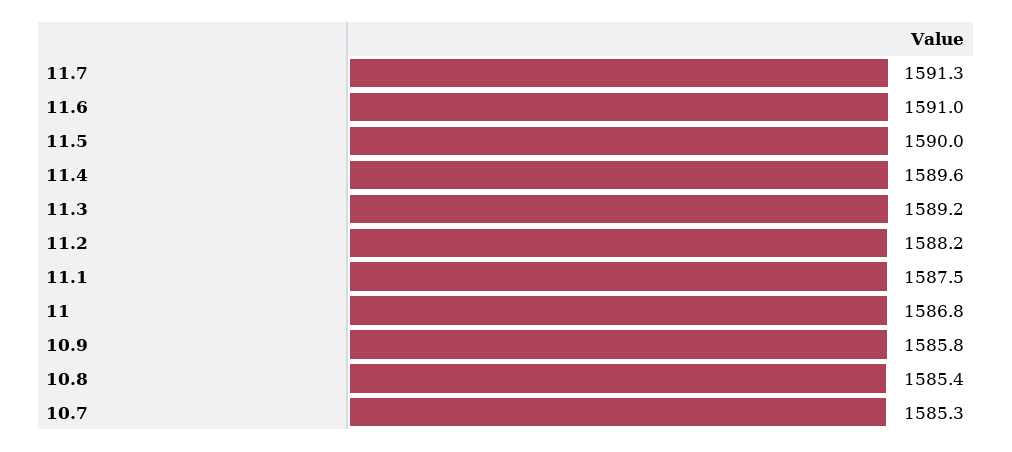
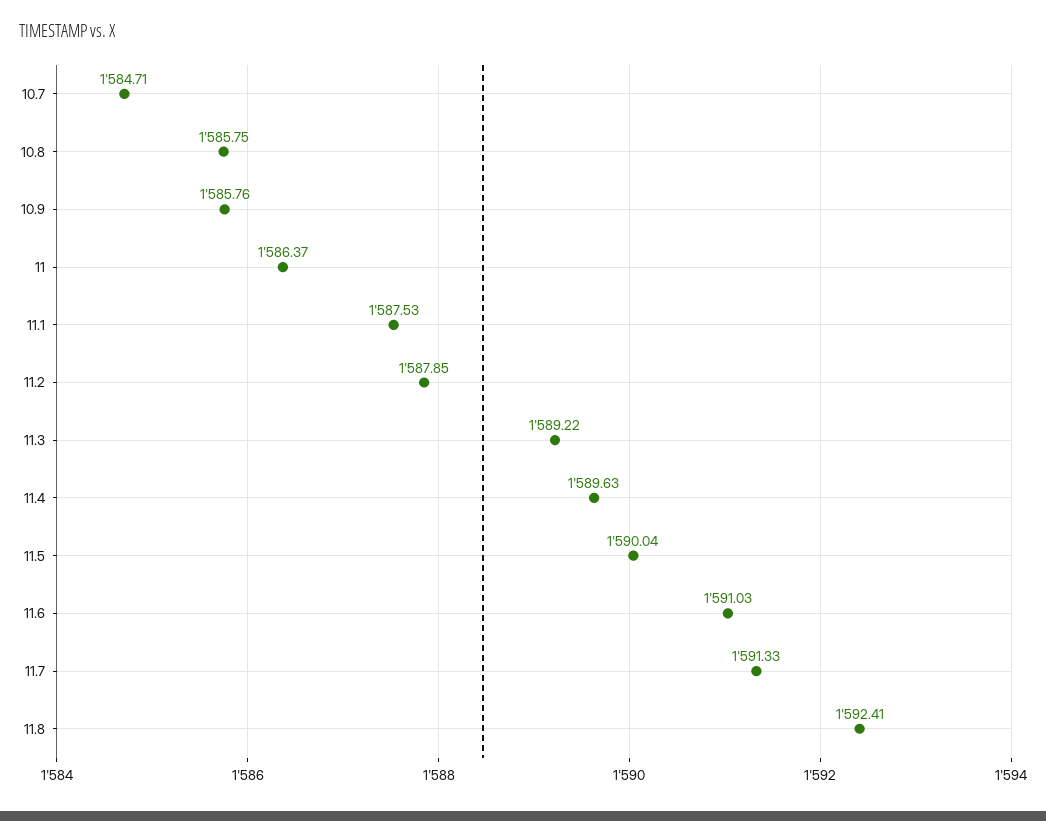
11.2: 1588.2 -> 1587.85
11: 1586.8 -> 1586.37
10.8: 1585.4 -> 1585.75
10.7: 1585.3 -> 1584.71
11.8: none -> 1592.41

